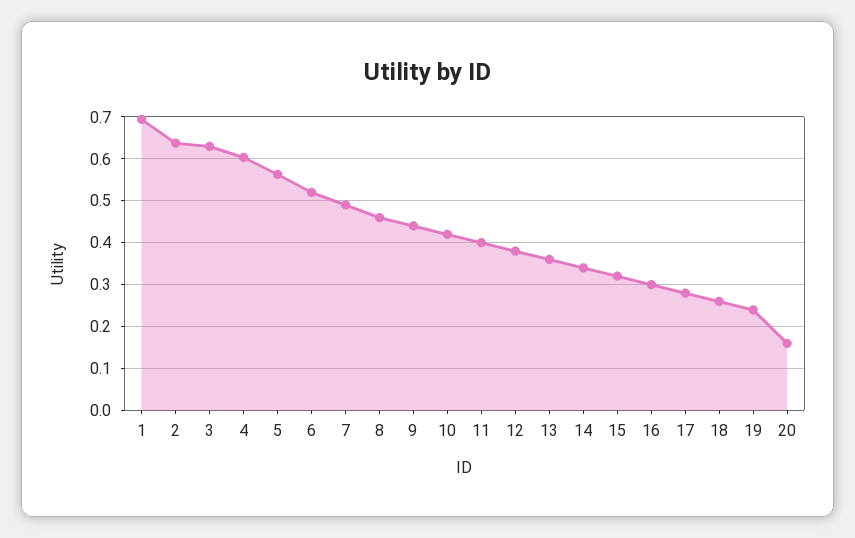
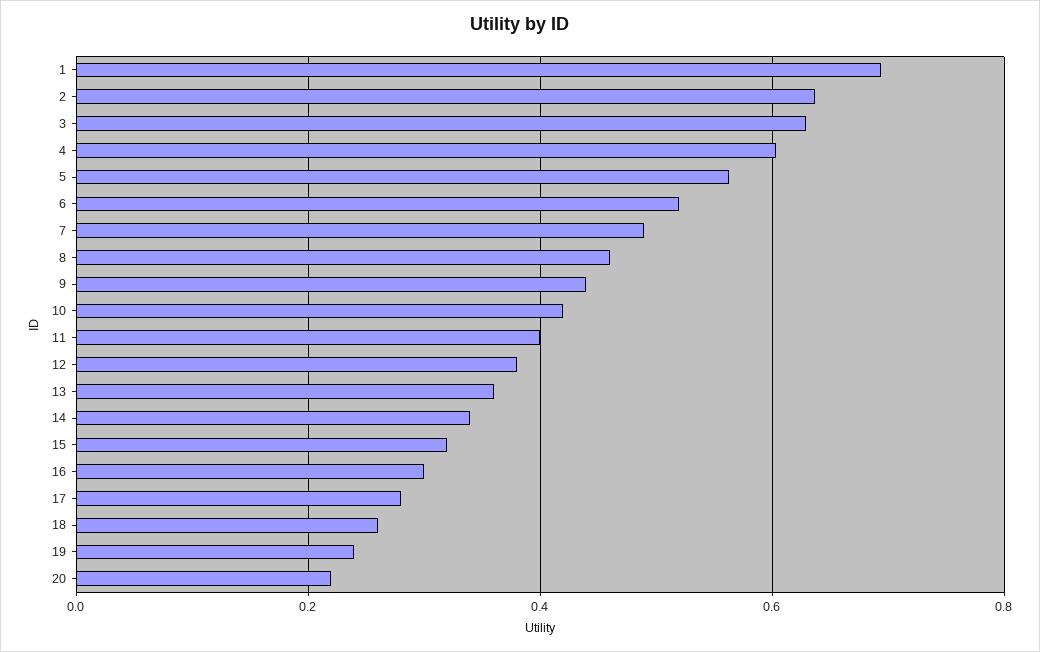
20: 0.16 -> 0.22

